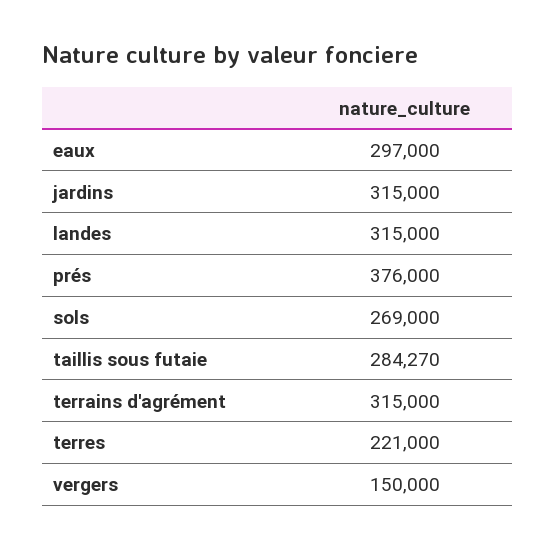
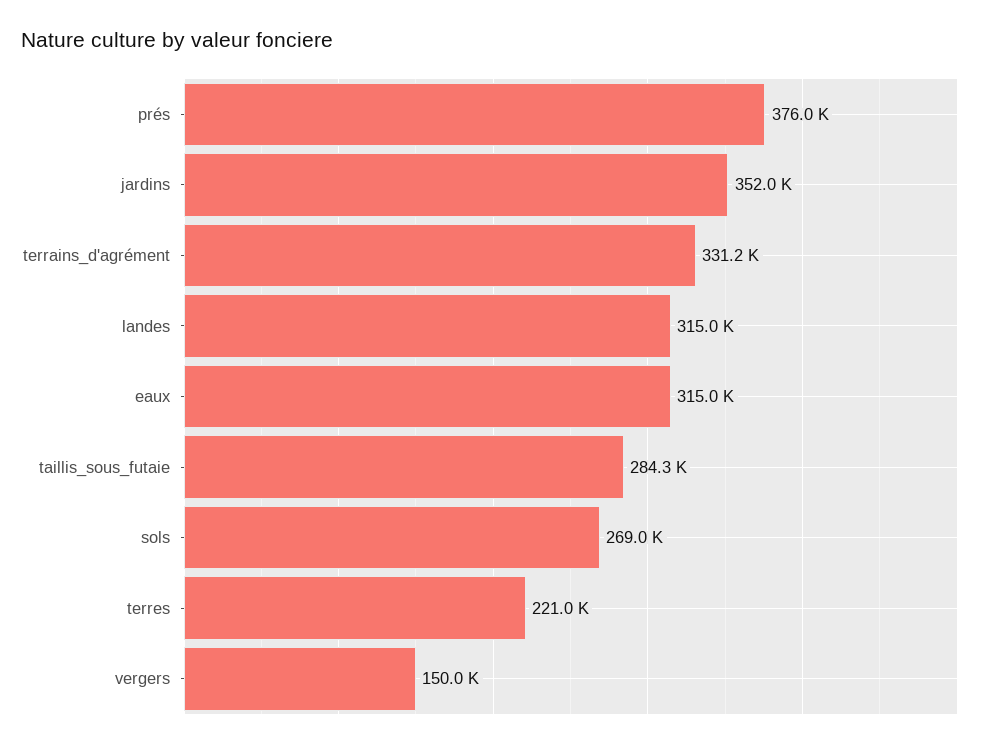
eaux: 297000 -> 315000
jardins: 315000 -> 352000
terrains d'agrément: 315000 -> 331200

